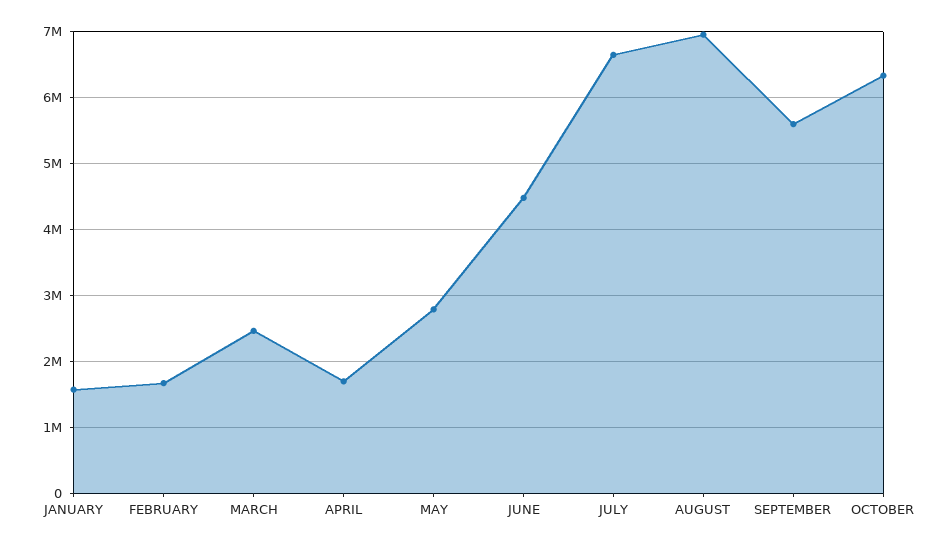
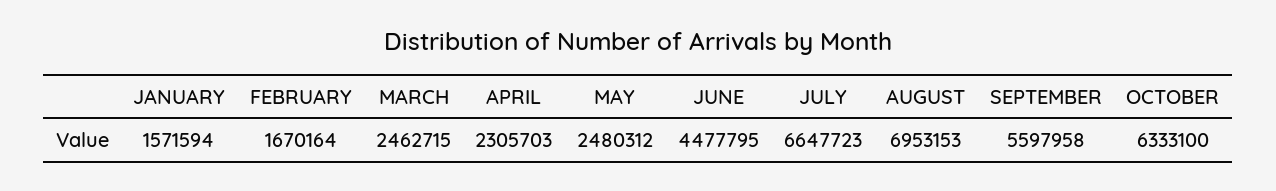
APRIL: 1700000 -> 2305703
MAY: 2800000 -> 2480312

